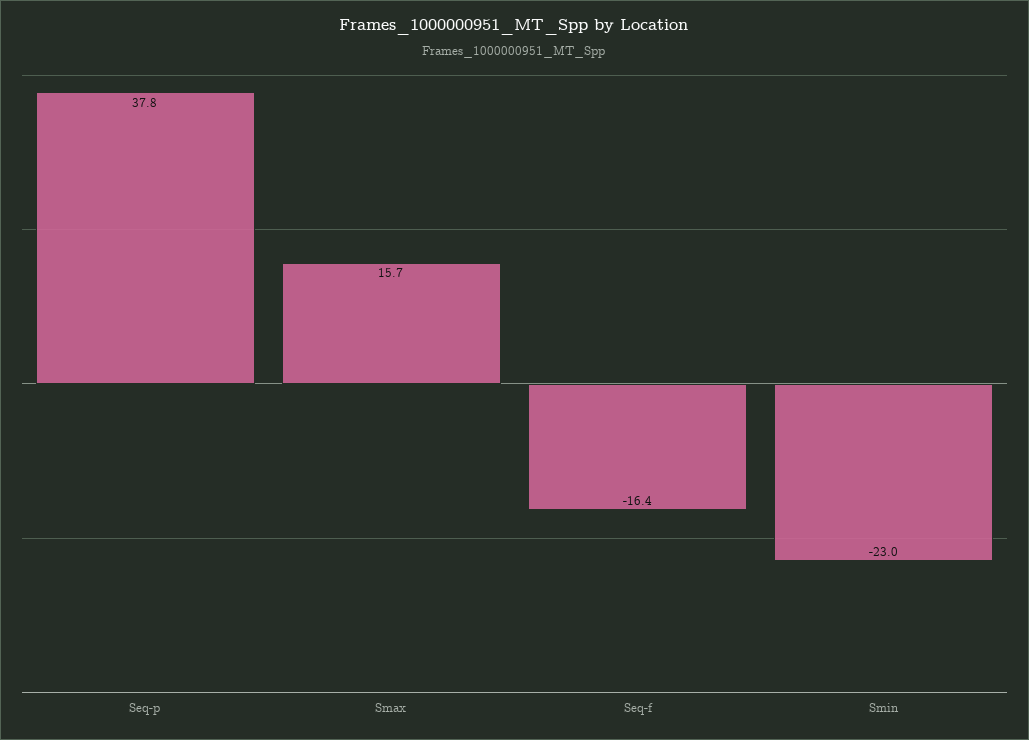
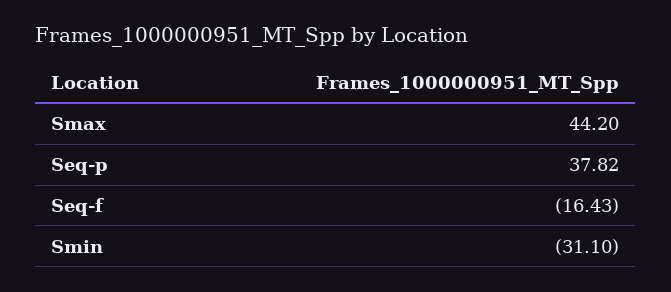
Smax: 15.7 -> 44.2
Smin: -23 -> -31.1

